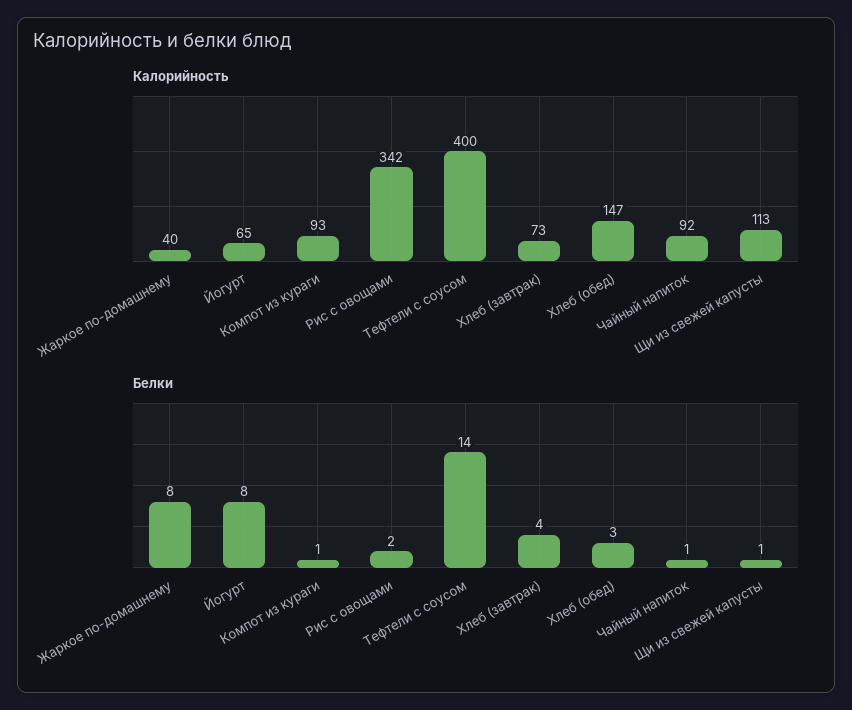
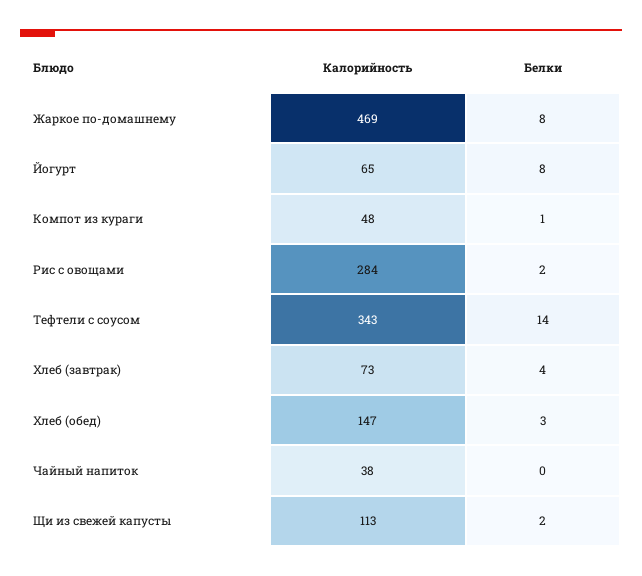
Калорийность, Жаркое по-домашнему: 40 -> 469
Калорийность, Компот из кураги: 93 -> 48
Калорийность, Рис с овощами: 342 -> 284
Калорийность, Тефтели с соусом: 400 -> 343
Калорийность, Чайный напиток: 92 -> 38
Белки, Чайный напиток: 1 -> 0
Белки, Щи из свежей капусты: 1 -> 2

